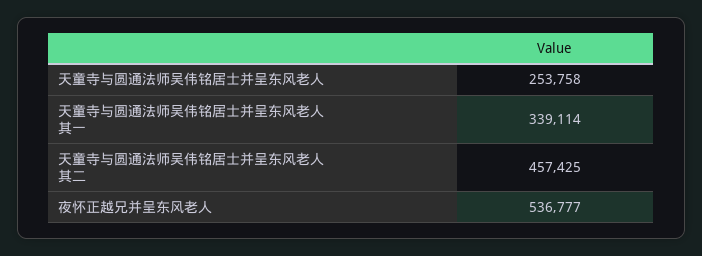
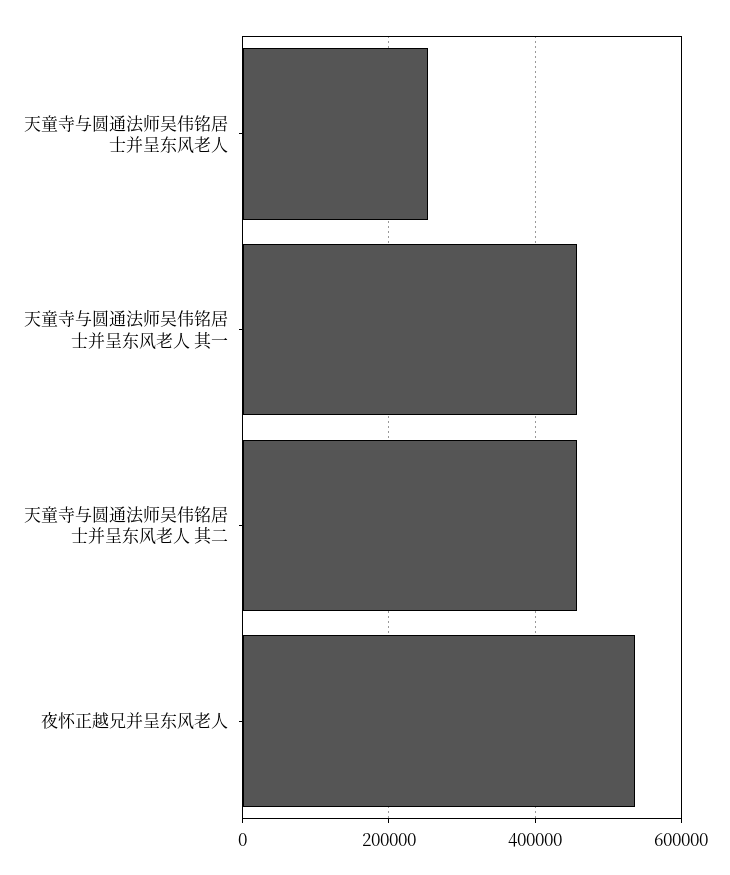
天童寺与圆通法师吴伟铭居士并呈东风老人 其一: 339114 -> 460000

